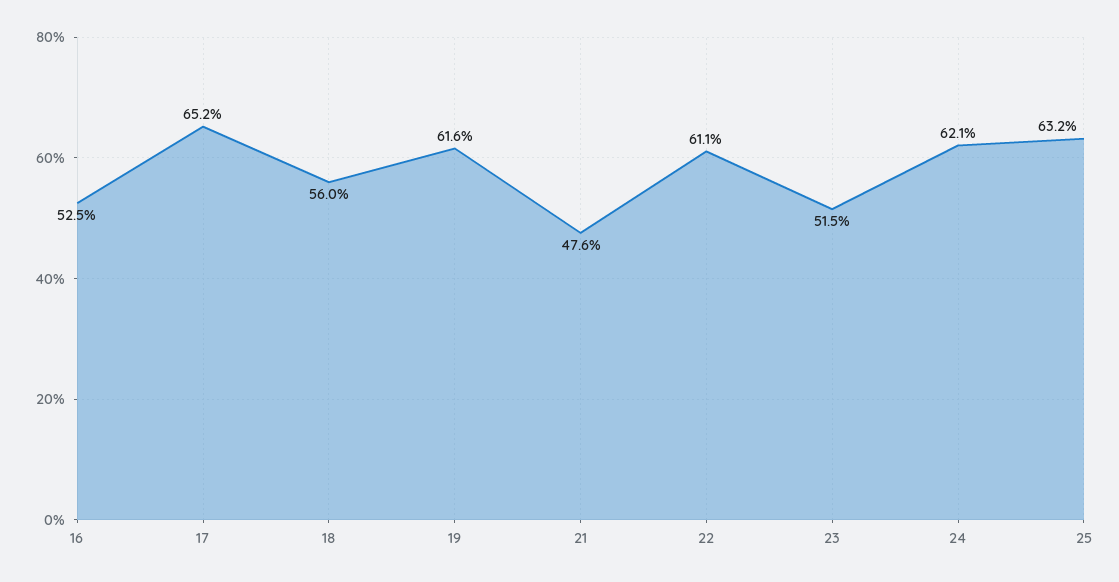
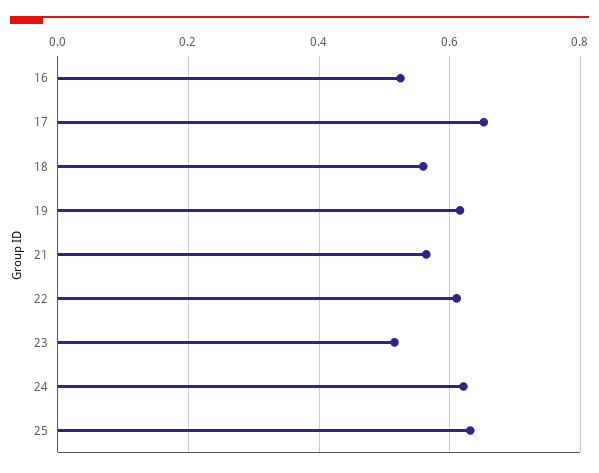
21: 0.476 -> 0.56

